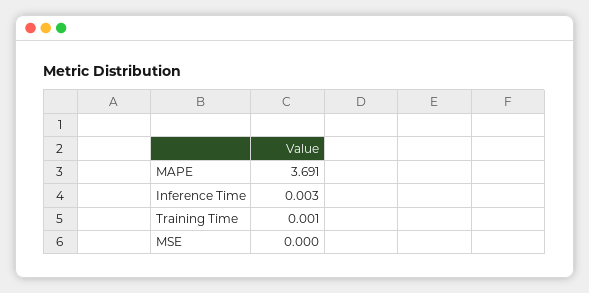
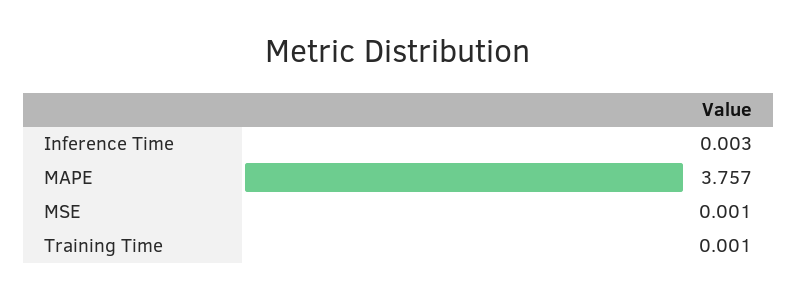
MAPE: 3.691 -> 3.757
MSE: 0 -> 0.001

